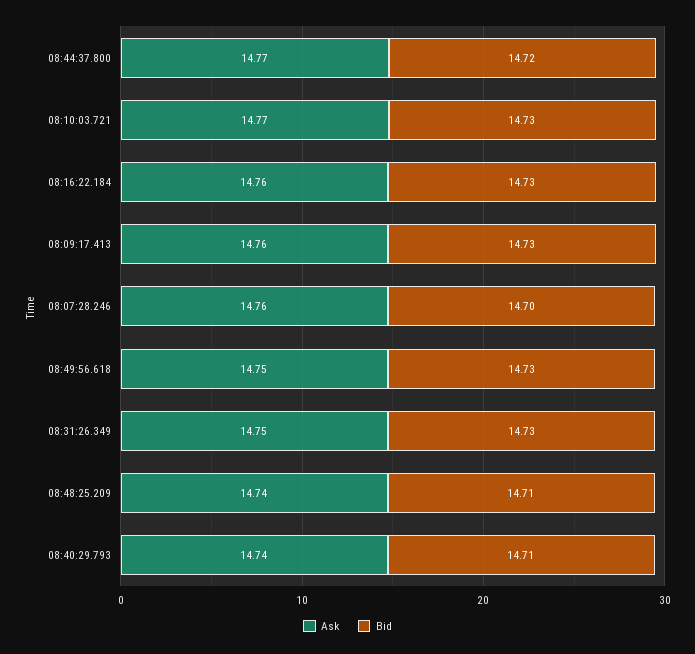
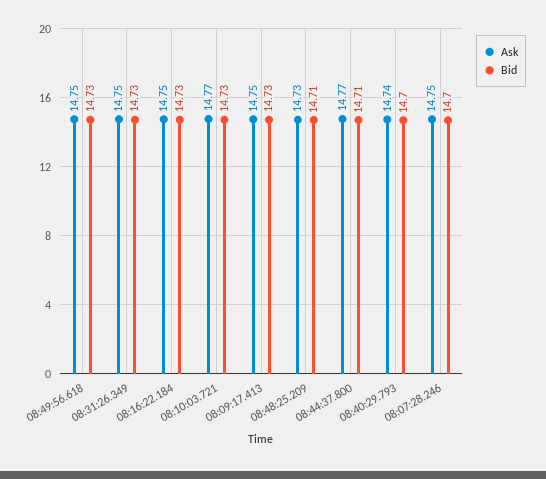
Bid, 08:44:37.800: 14.72 -> 14.71
Ask, 08:16:22.184: 14.76 -> 14.75
Ask, 08:09:17.413: 14.76 -> 14.75
Ask, 08:07:28.246: 14.76 -> 14.75
Ask, 08:48:25.209: 14.74 -> 14.73
Bid, 08:40:29.793: 14.71 -> 14.7

